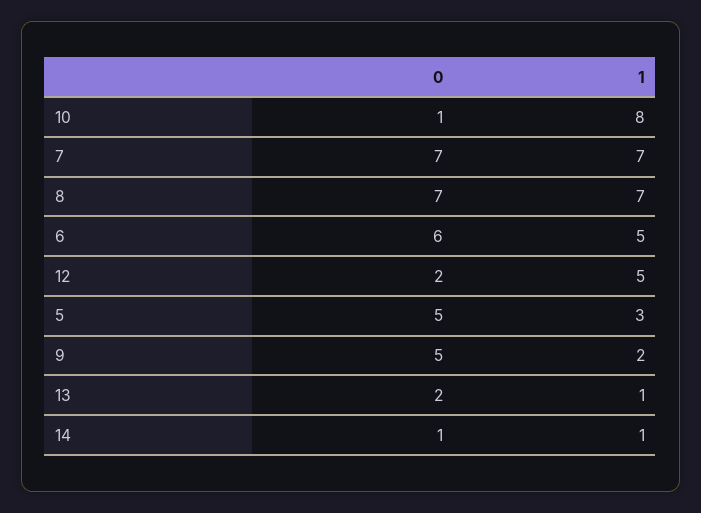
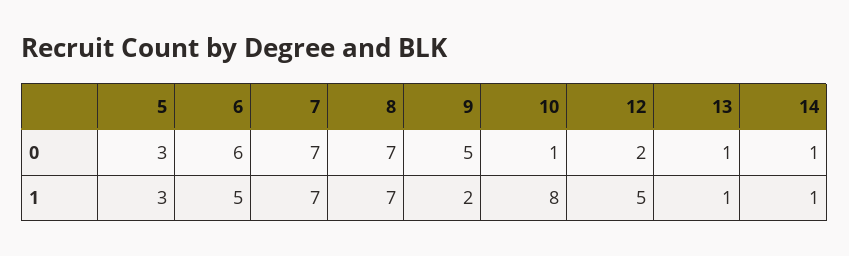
0, 5: 5 -> 3
0, 13: 2 -> 1

